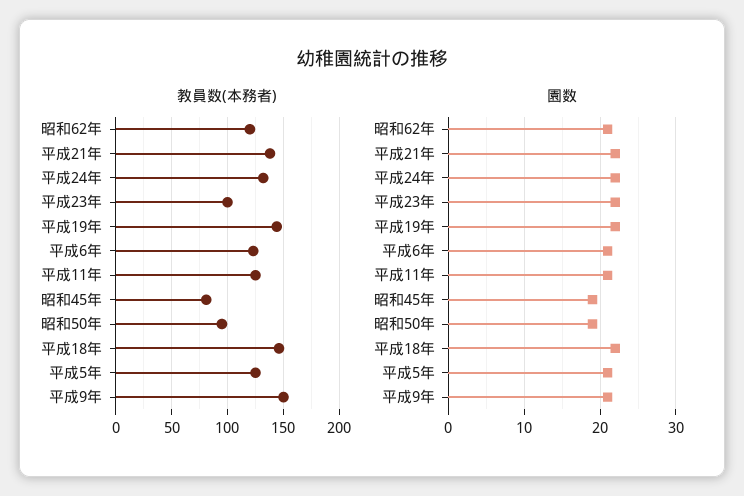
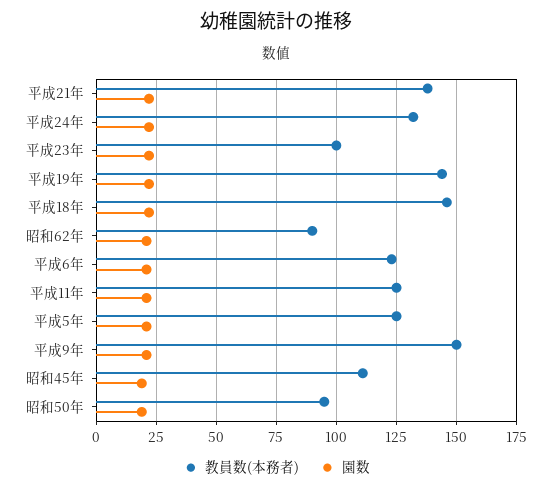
教員数(本務者), 昭和62年: 120 -> 90
教員数(本務者), 昭和45年: 80 -> 110

